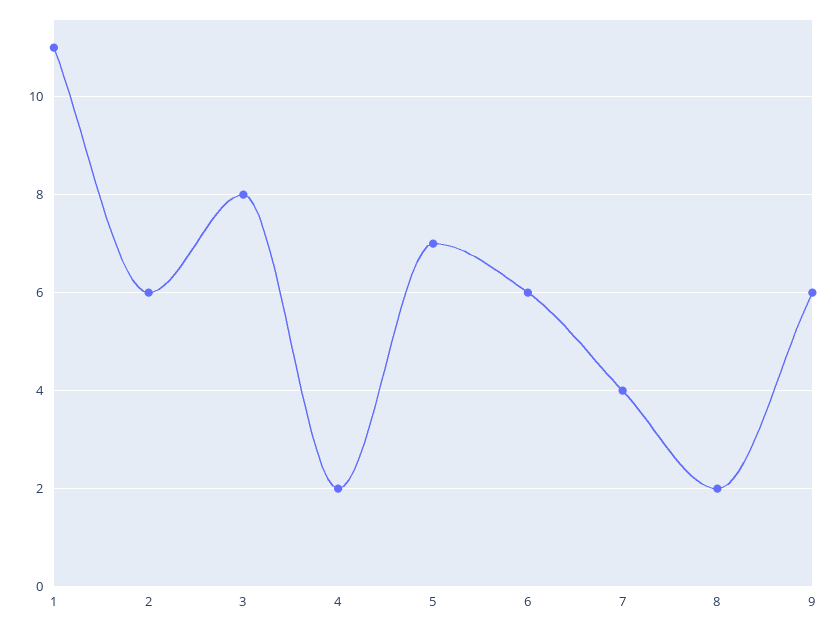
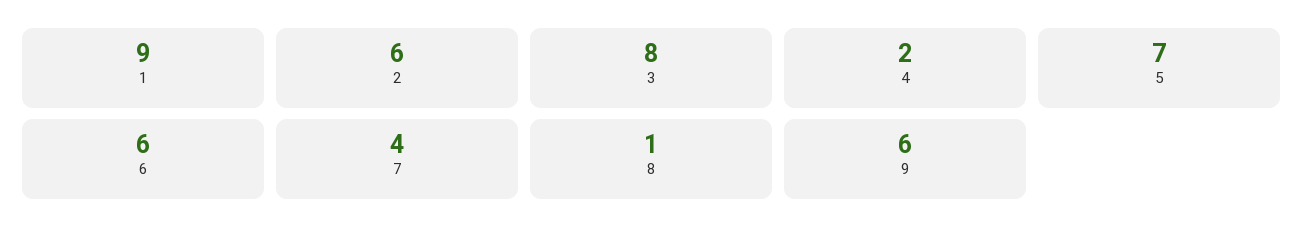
1: 11 -> 9
8: 2 -> 1

